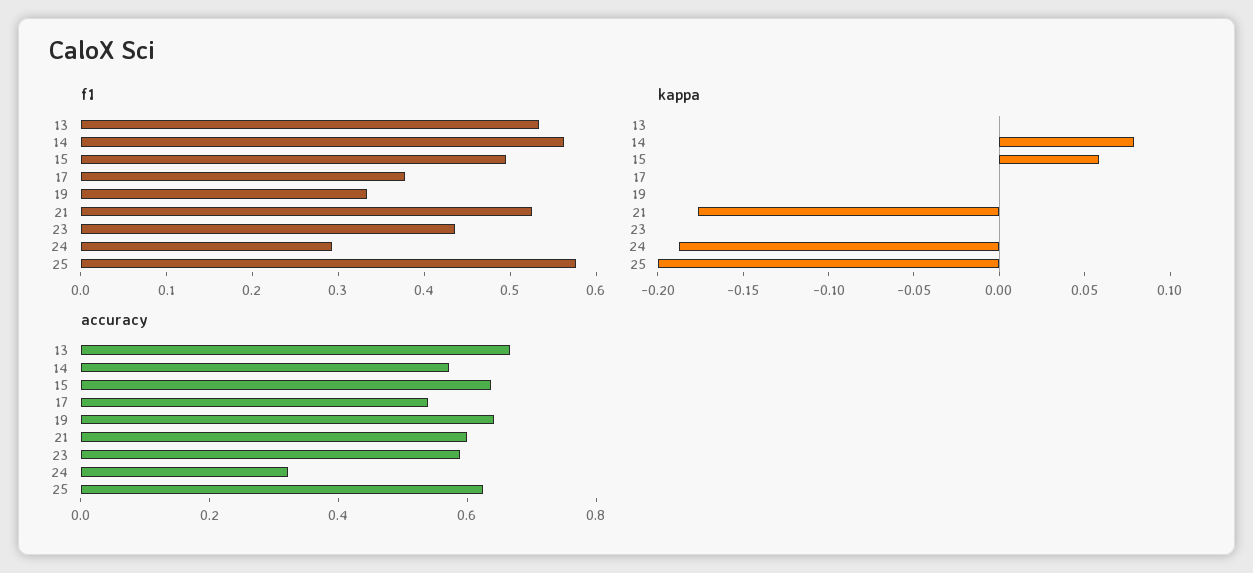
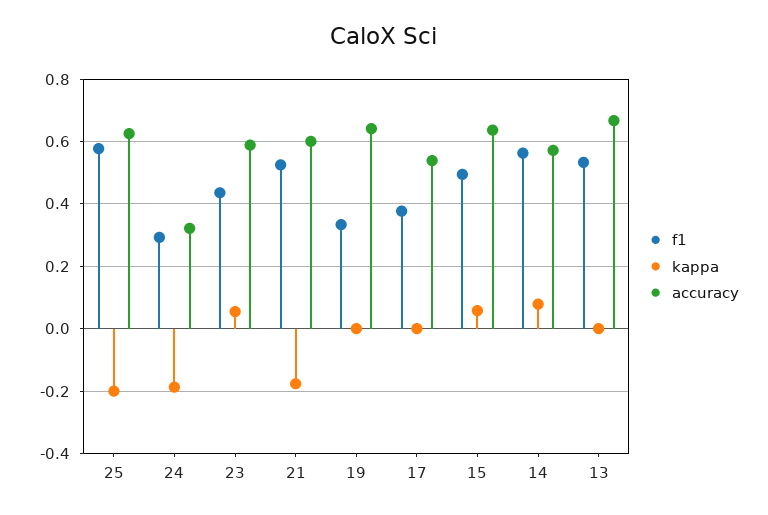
kappa, 23: 0 -> 0.06

